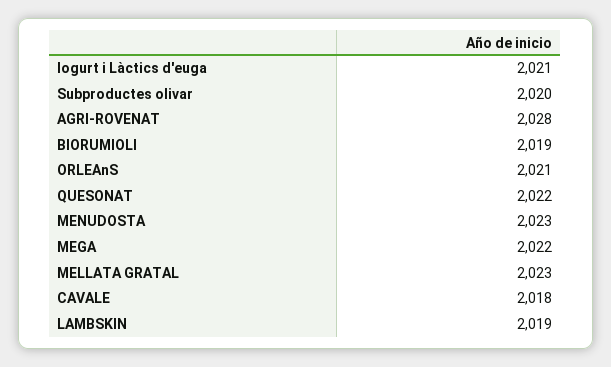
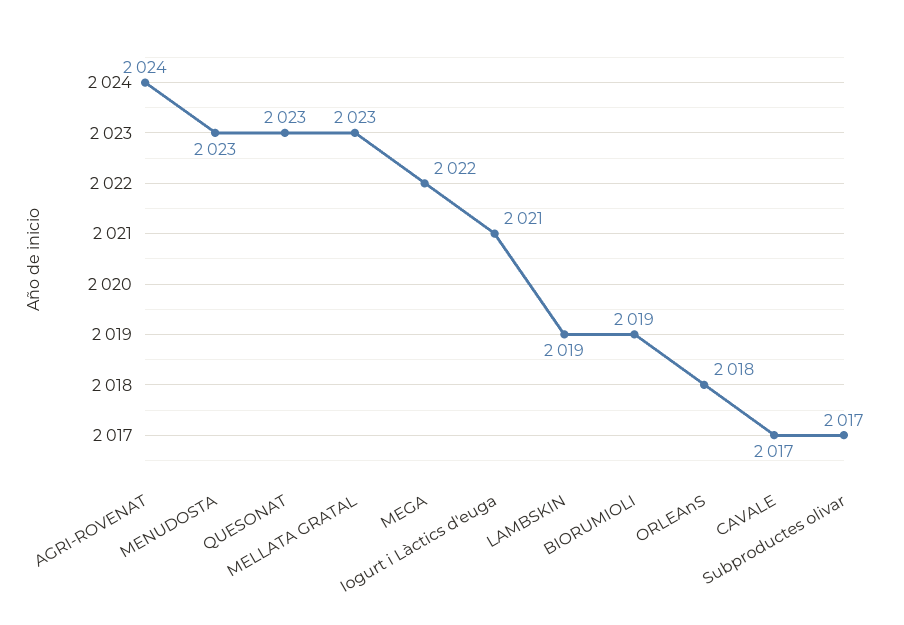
Subproductes olivar: 2020 -> 2017
AGRI-ROVENAT: 2028 -> 2024
ORLEAnS: 2021 -> 2018
QUESONAT: 2022 -> 2023
CAVALE: 2018 -> 2017

